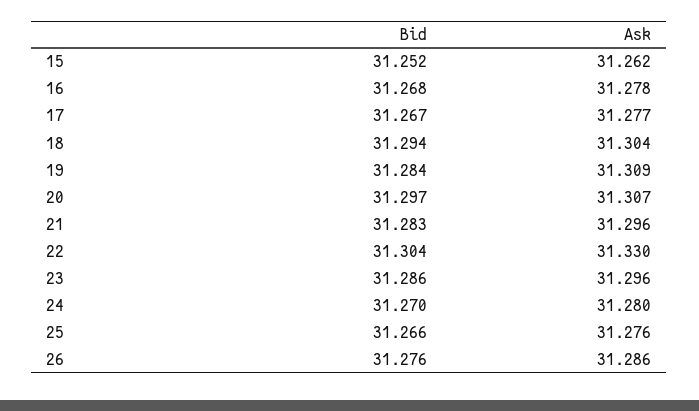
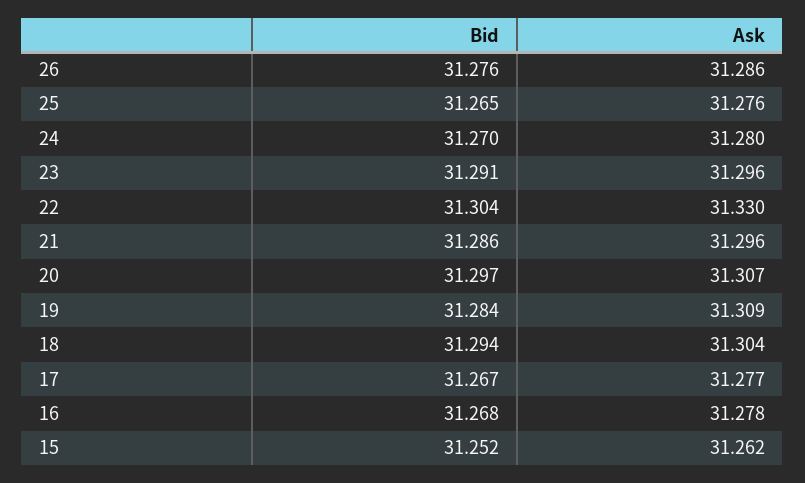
Bid, 21: 31.283 -> 31.286
Bid, 23: 31.286 -> 31.291
Bid, 25: 31.266 -> 31.265

